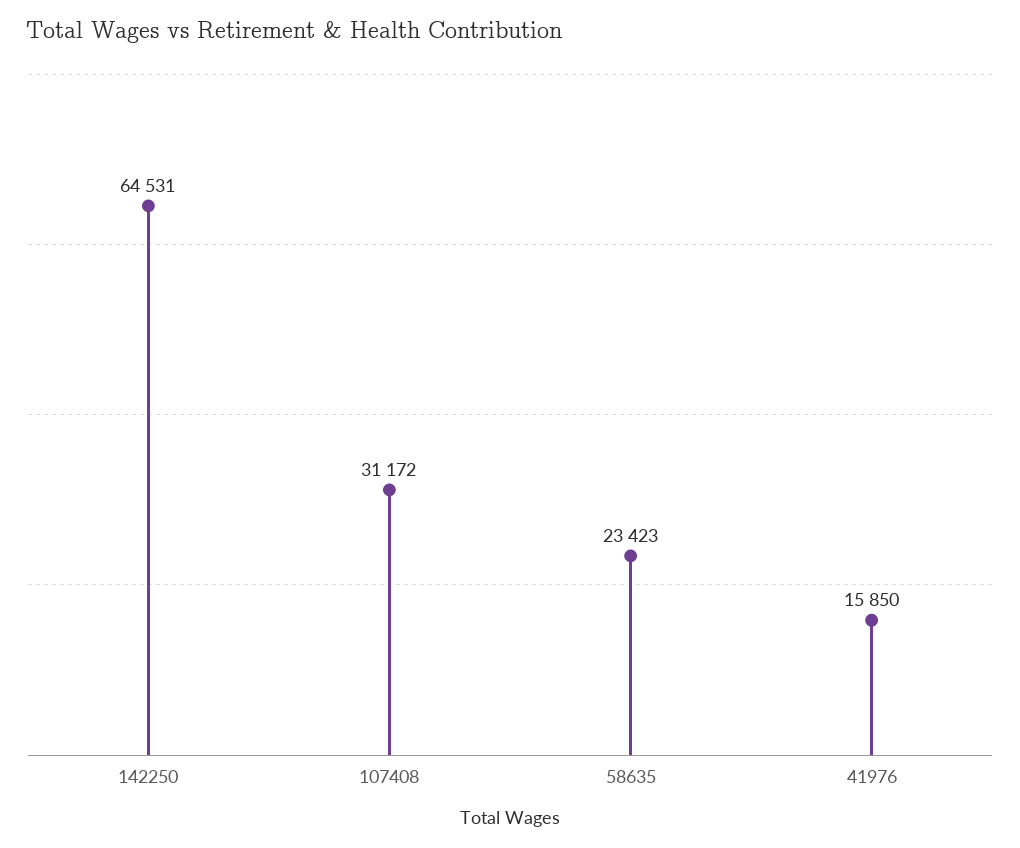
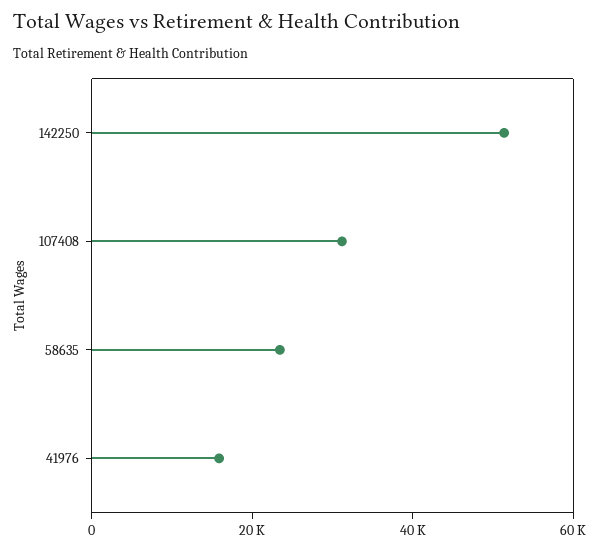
142250: 64531 -> 50000

